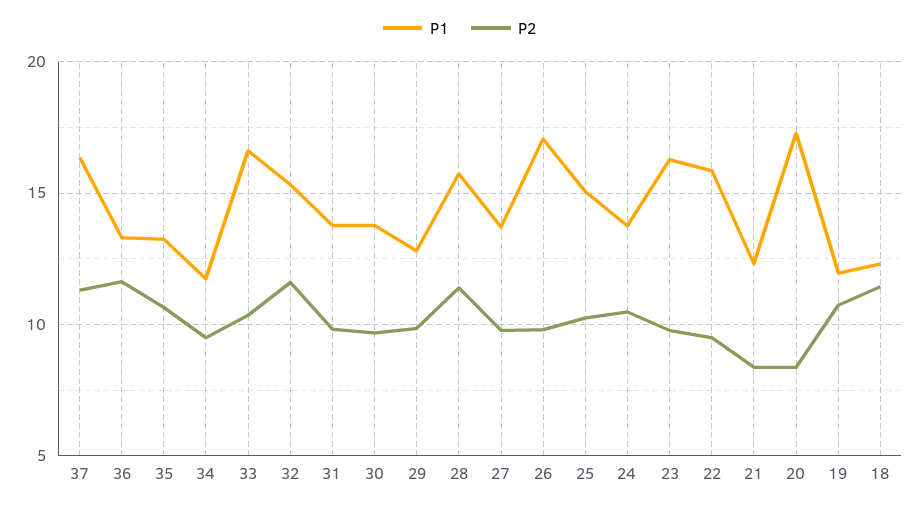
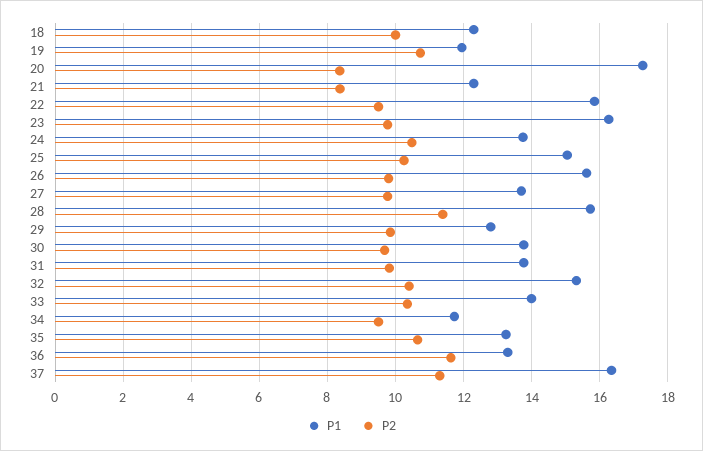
P1, 33: 16.5 -> 14
P2, 32: 11.5 -> 10.4
P1, 26: 17 -> 15.6
P2, 18: 11.5 -> 10

